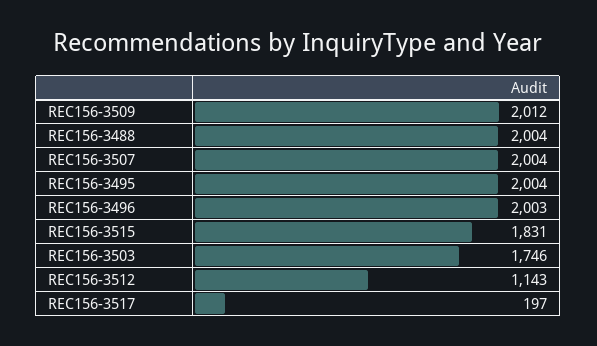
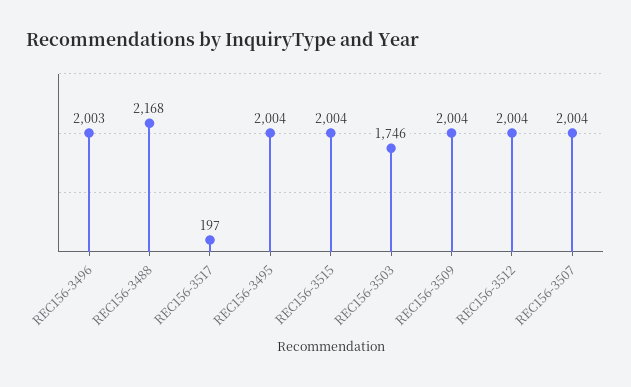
REC156-3509: 2012 -> 2004
REC156-3488: 2004 -> 2168
REC156-3515: 1831 -> 2004
REC156-3512: 1143 -> 2004

